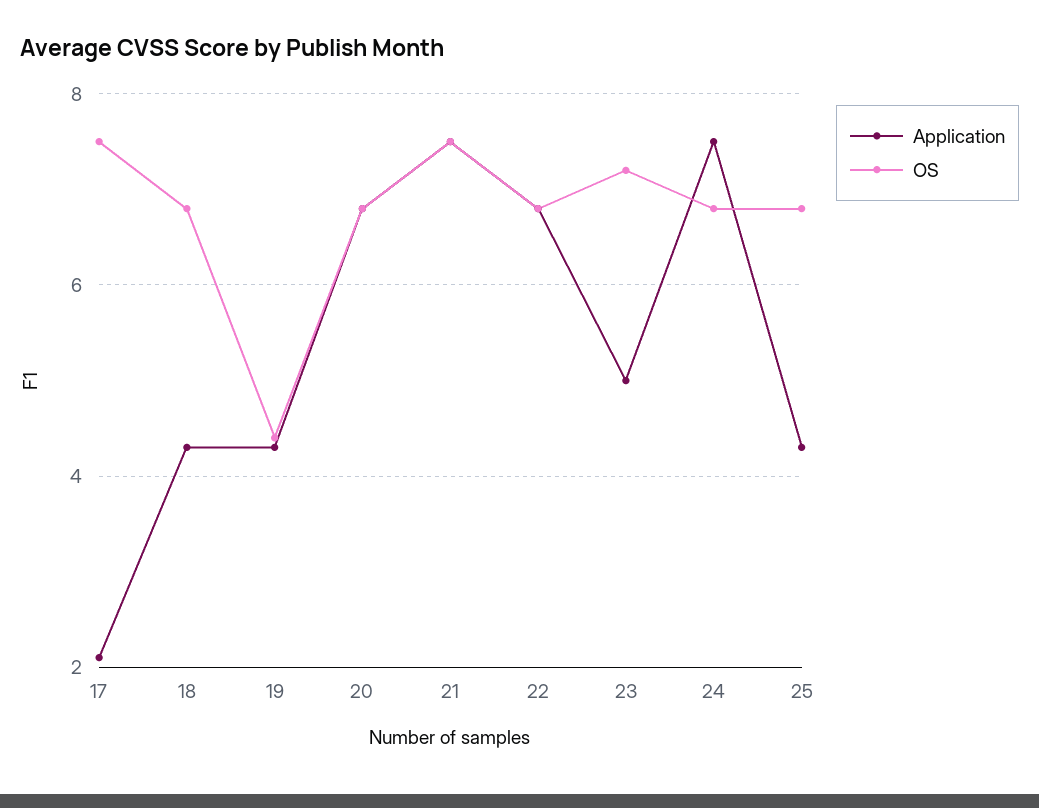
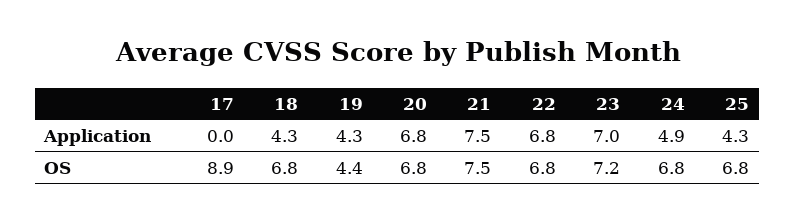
Application, 17: 2 -> 0
OS, 17: 7.5 -> 8.9
Application, 23: 5 -> 7
Application, 24: 7.5 -> 4.9

